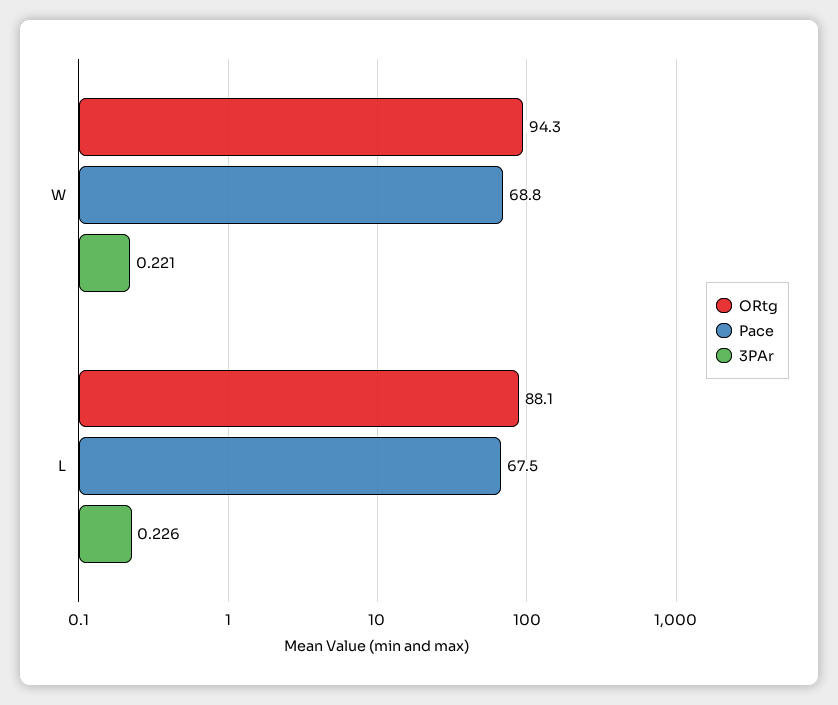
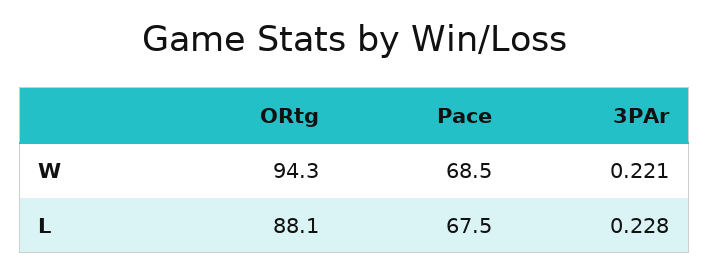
Pace, W: 68.8 -> 68.5
3PAr, L: 0.226 -> 0.228

